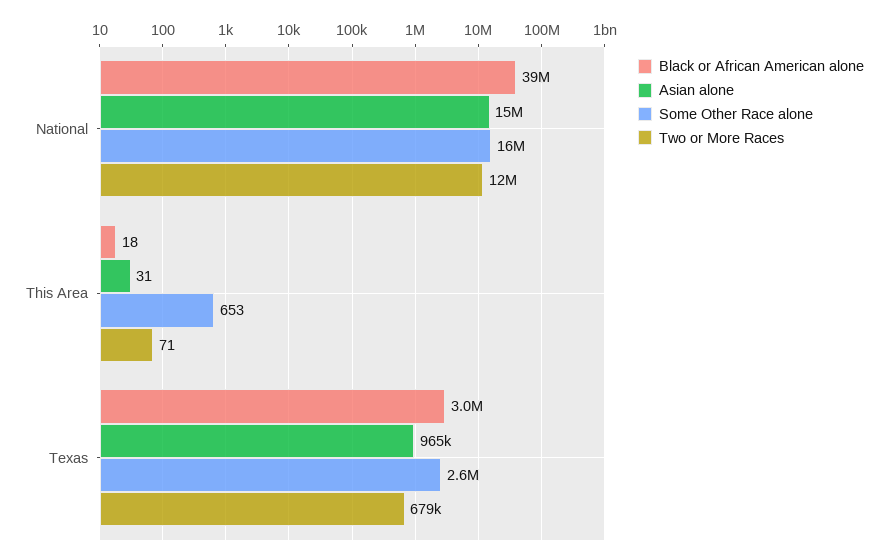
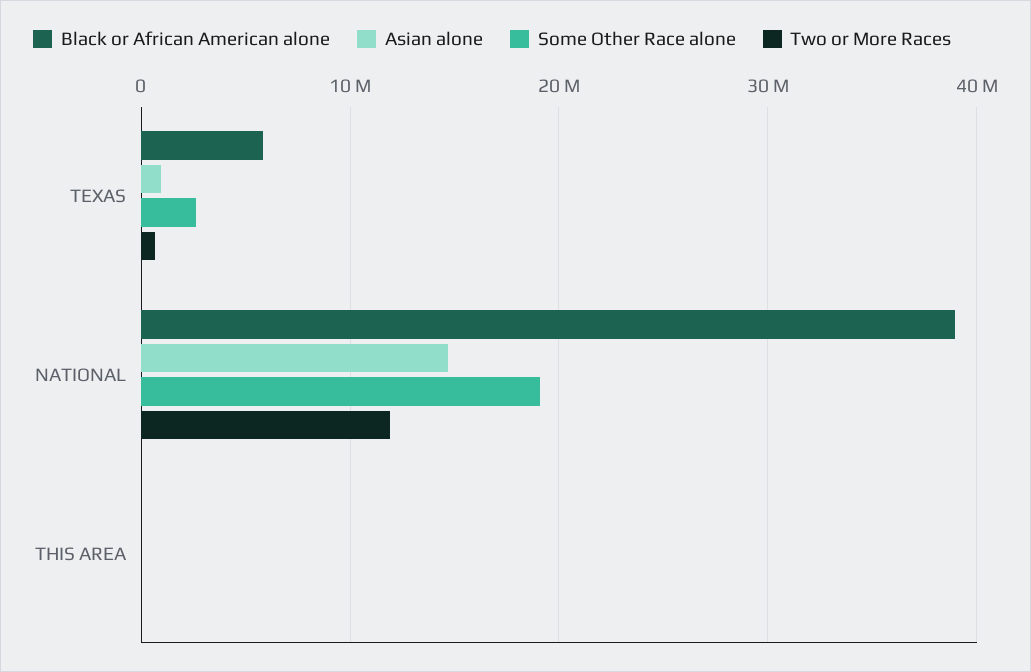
Some Other Race alone, National: 16000000 -> 19000000
Black or African American alone, Texas: 3000000 -> 6000000

